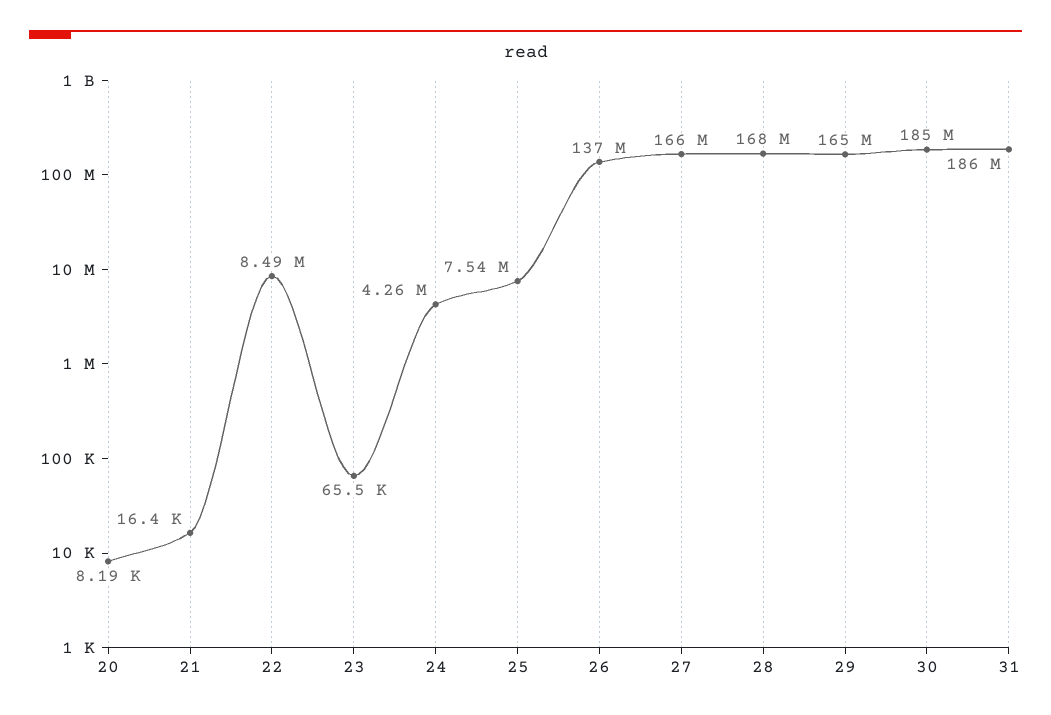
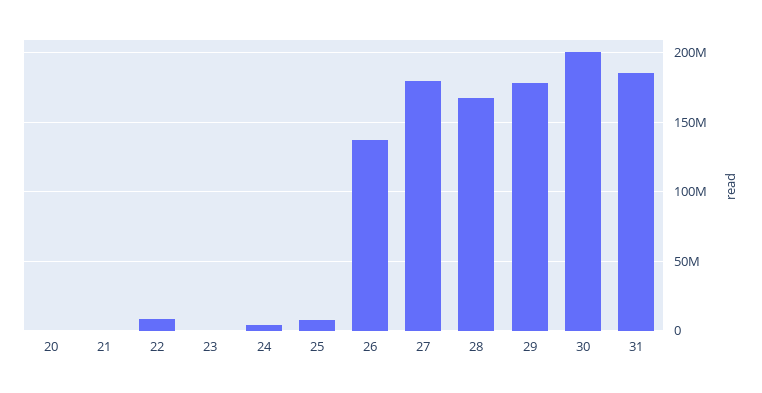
27: 166000000 -> 180000000
29: 165000000 -> 180000000
30: 185000000 -> 200000000

